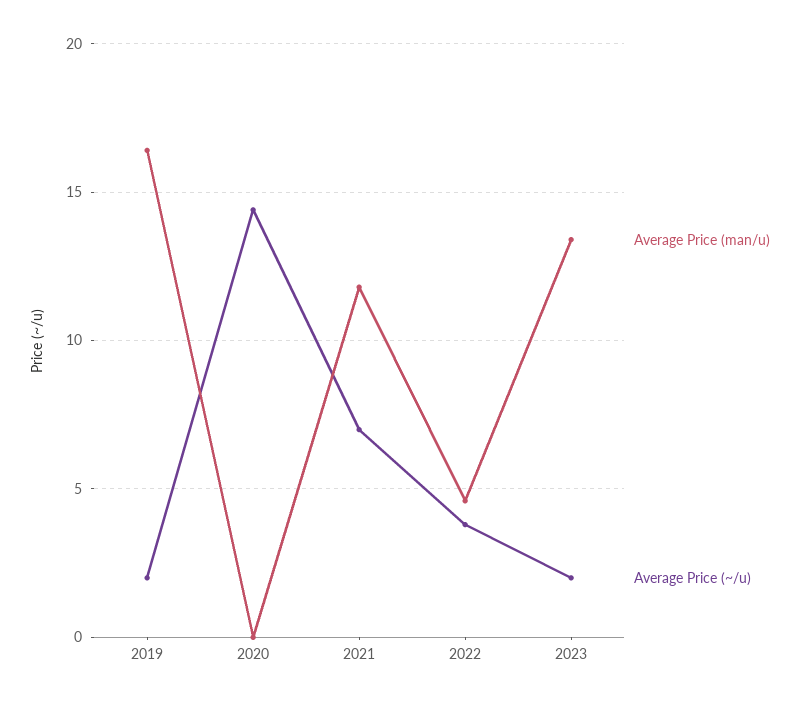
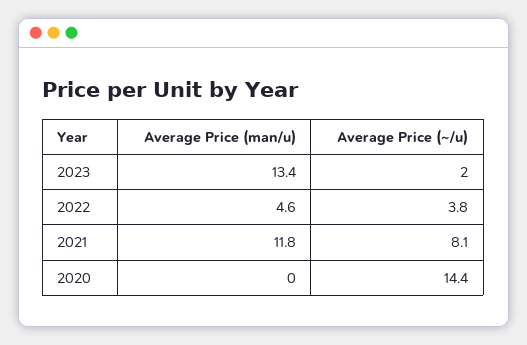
Average Price (man/u), 2019: 16.5 -> none
Average Price (~/u), 2019: 2 -> none
Average Price (~/u), 2021: 7 -> 8.1

